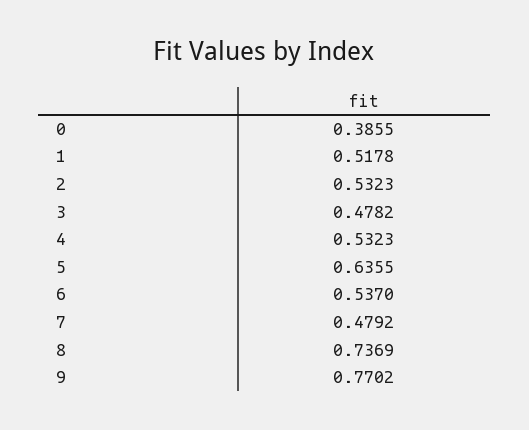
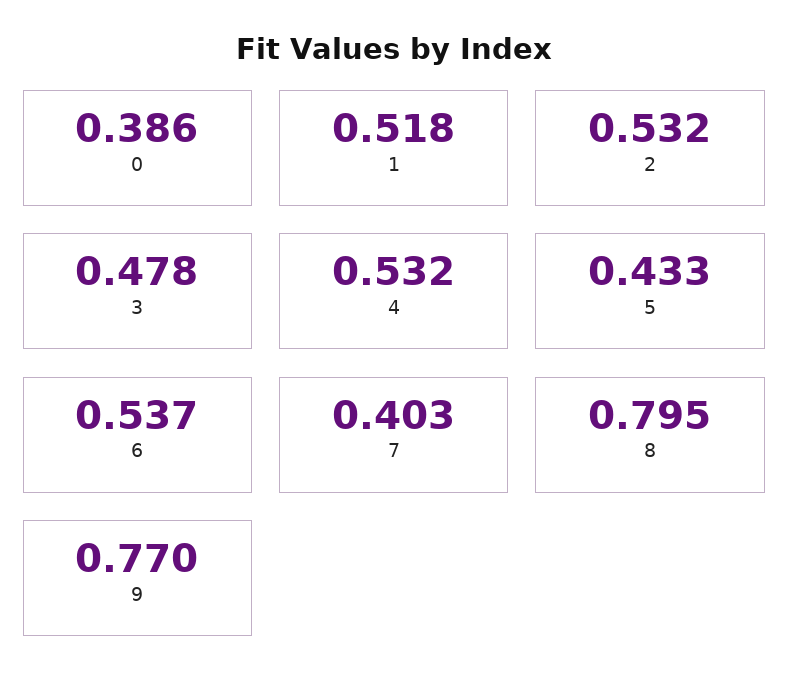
5: 0.6355 -> 0.433
7: 0.4792 -> 0.403
8: 0.7369 -> 0.795

